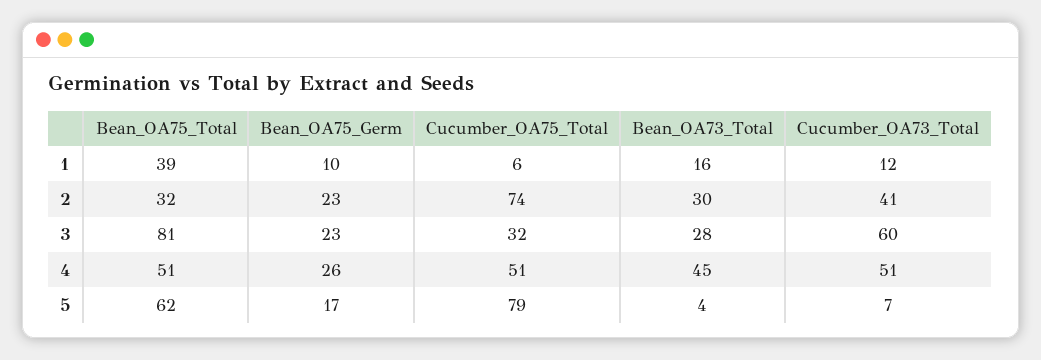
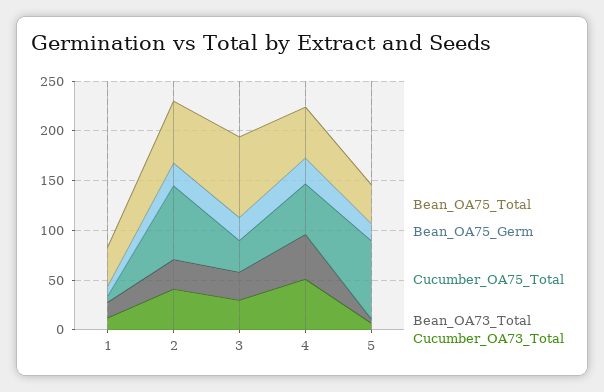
Bean_OA75_Total, 2: 32 -> 60
Cucumber_OA73_Total, 3: 60 -> 30
Bean_OA75_Total, 5: 62 -> 40

